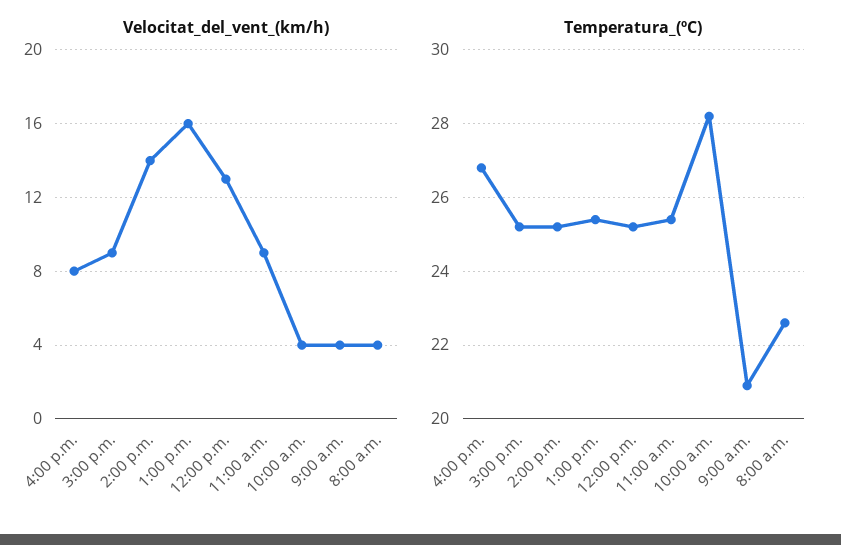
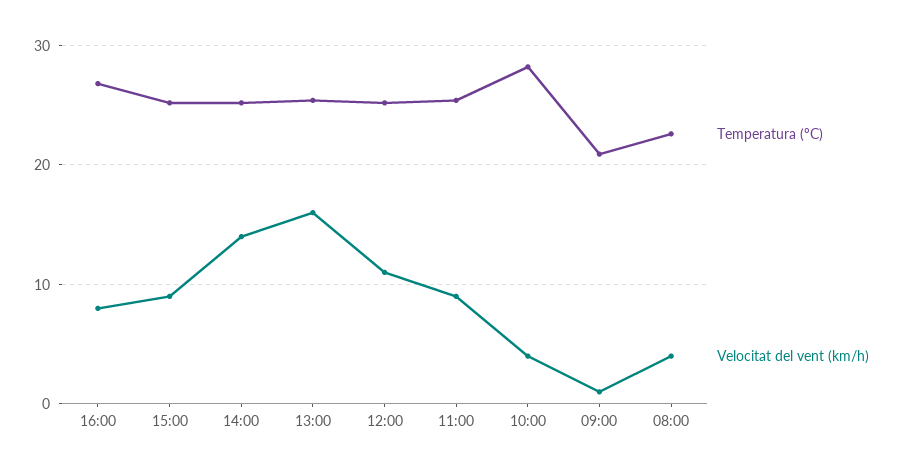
Velocitat_del_vent_(km/h), 12:00 p.m.: 13 -> 11
Velocitat_del_vent_(km/h), 9:00 a.m.: 4 -> 1

